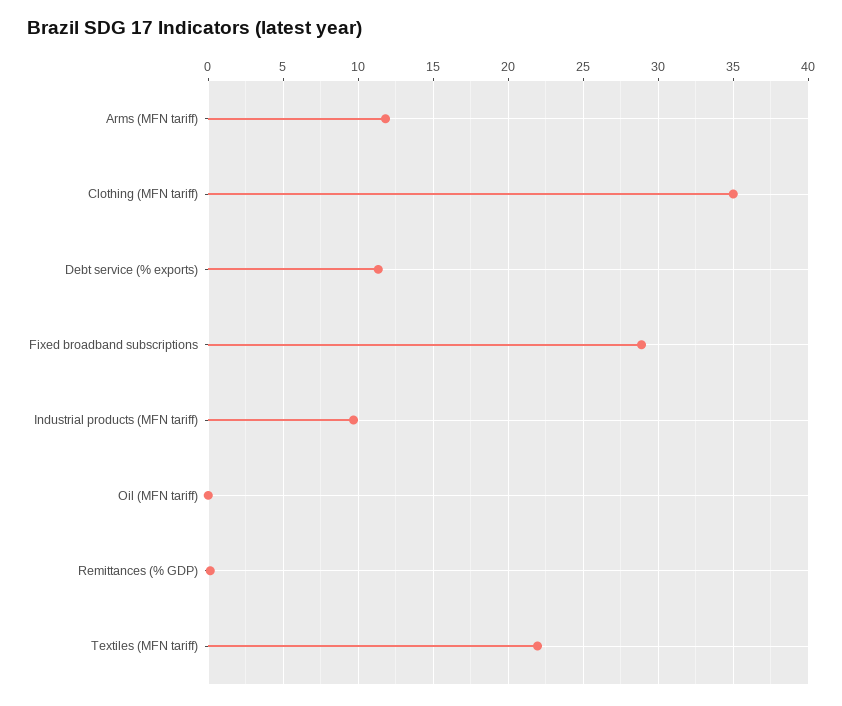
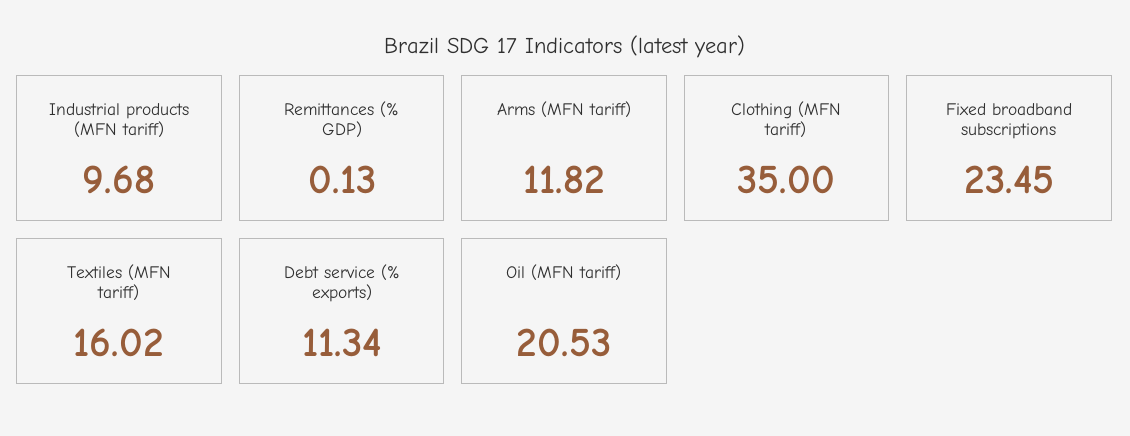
Fixed broadband subscriptions: 29 -> 23.45
Oil (MFN tariff): 0 -> 20.53
Textiles (MFN tariff): 22 -> 16.02

